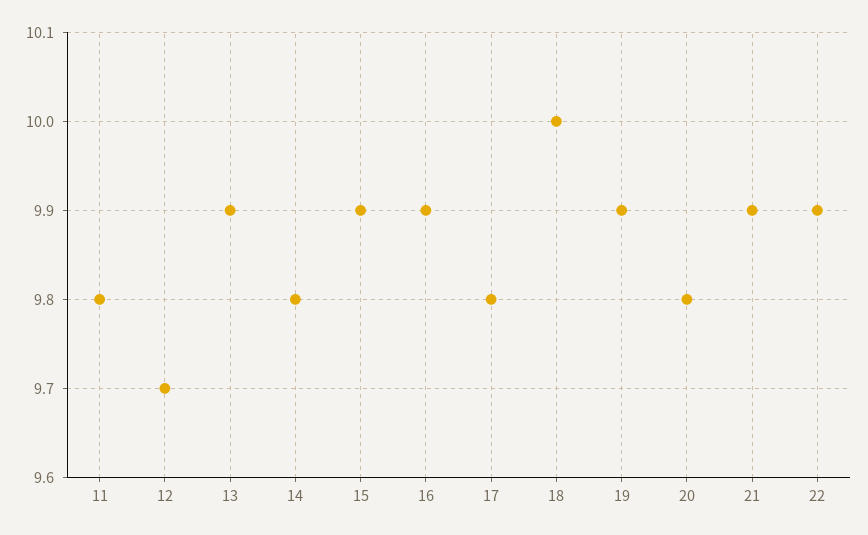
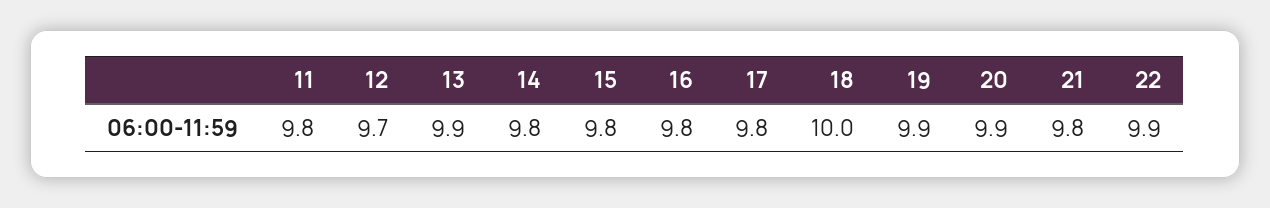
15: 9.9 -> 9.8
16: 9.9 -> 9.8
20: 9.8 -> 9.9
21: 9.9 -> 9.8

